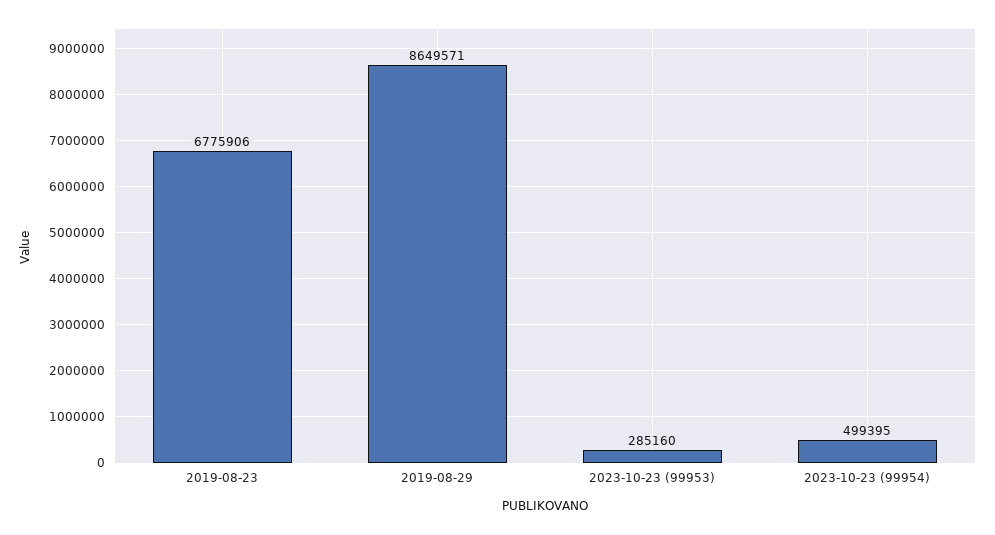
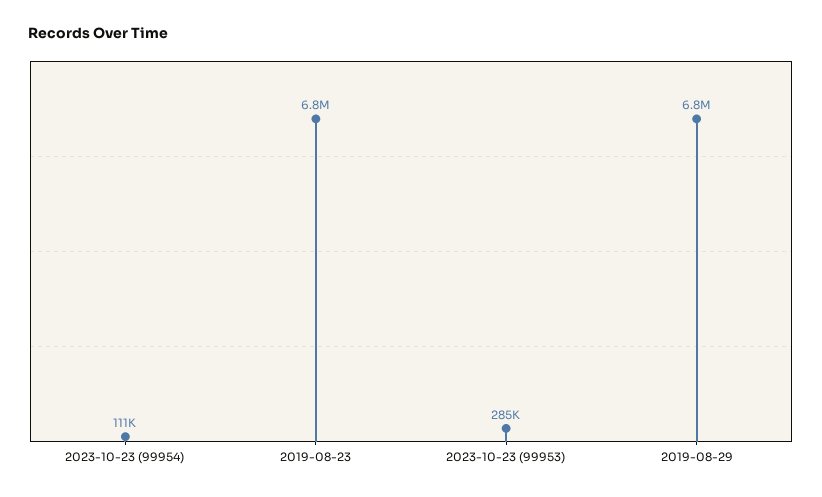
2019-08-29: 8649571 -> 6800000
2023-10-23 (99954): 499395 -> 111000

